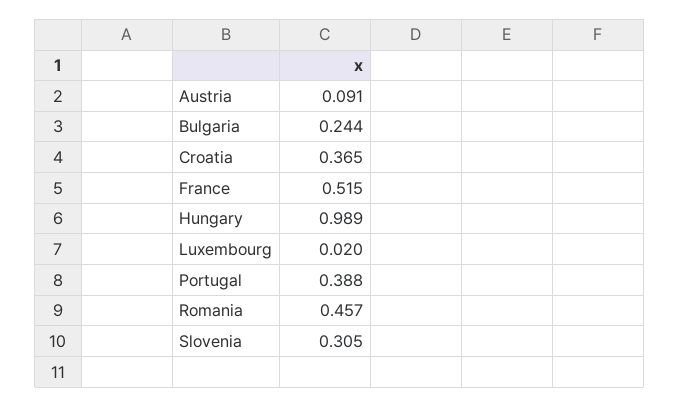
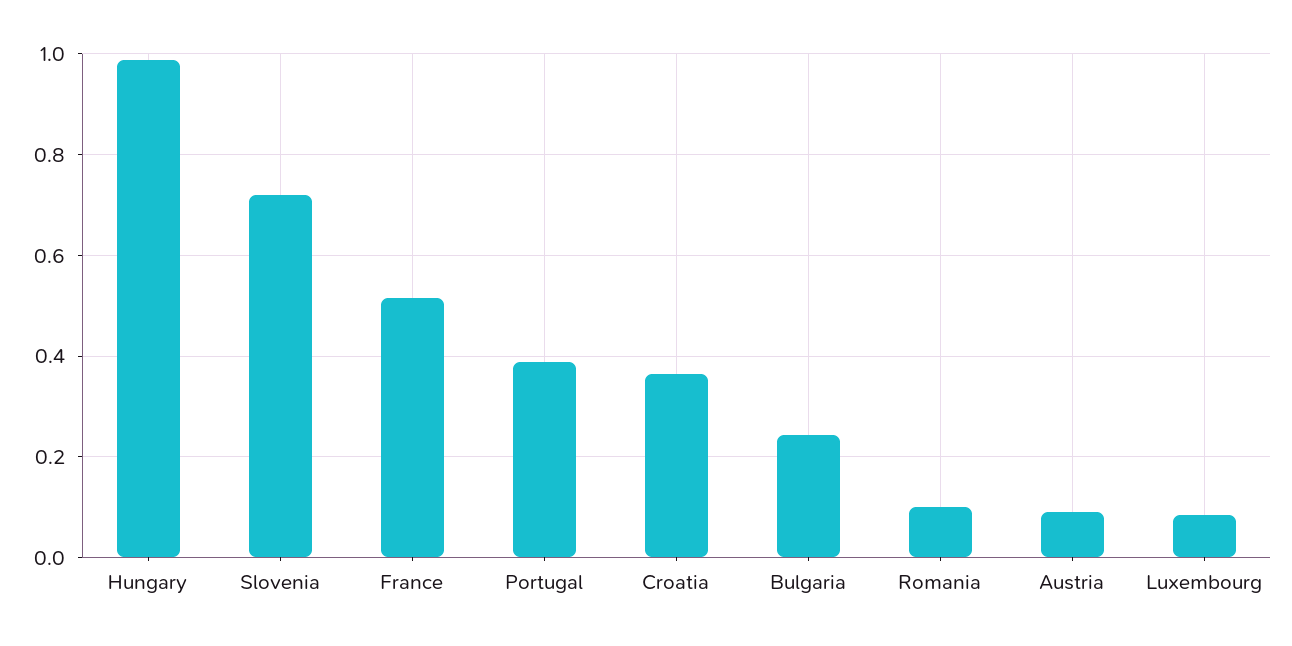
Luxembourg: 0.02 -> 0.08
Romania: 0.457 -> 0.1
Slovenia: 0.305 -> 0.72

